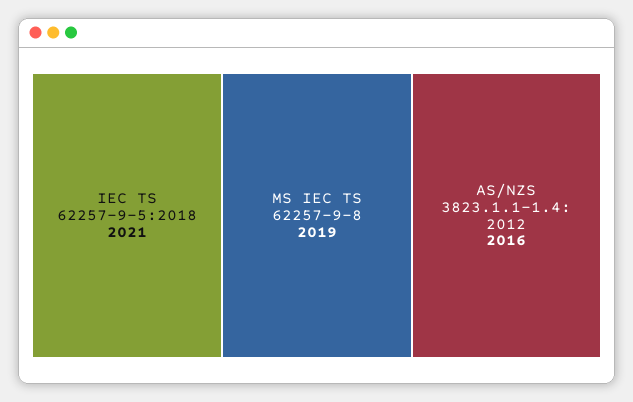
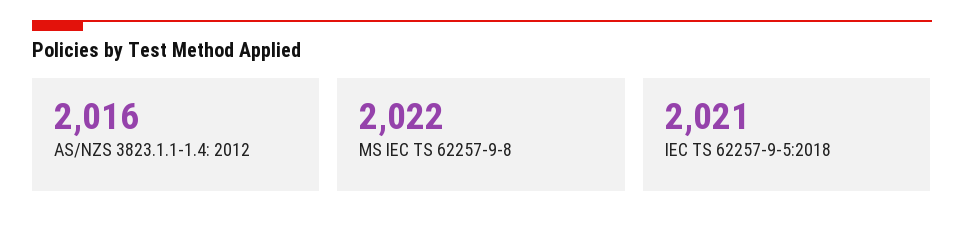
MS IEC TS 62257-9-8: 2019 -> 2022

